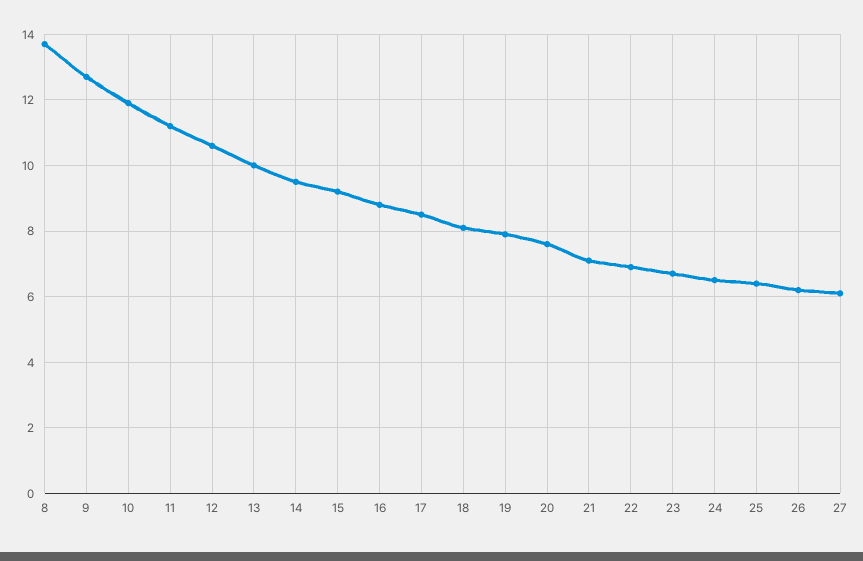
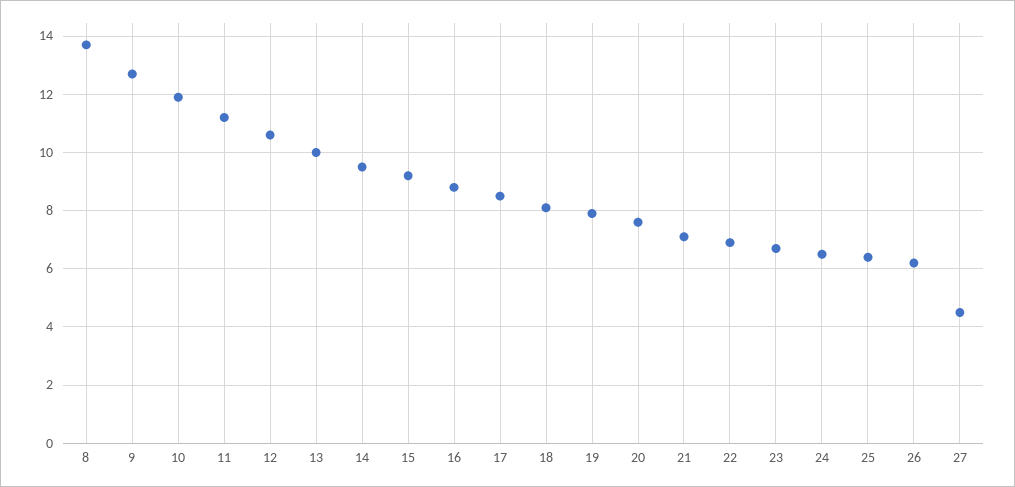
27: 6 -> 4.5

